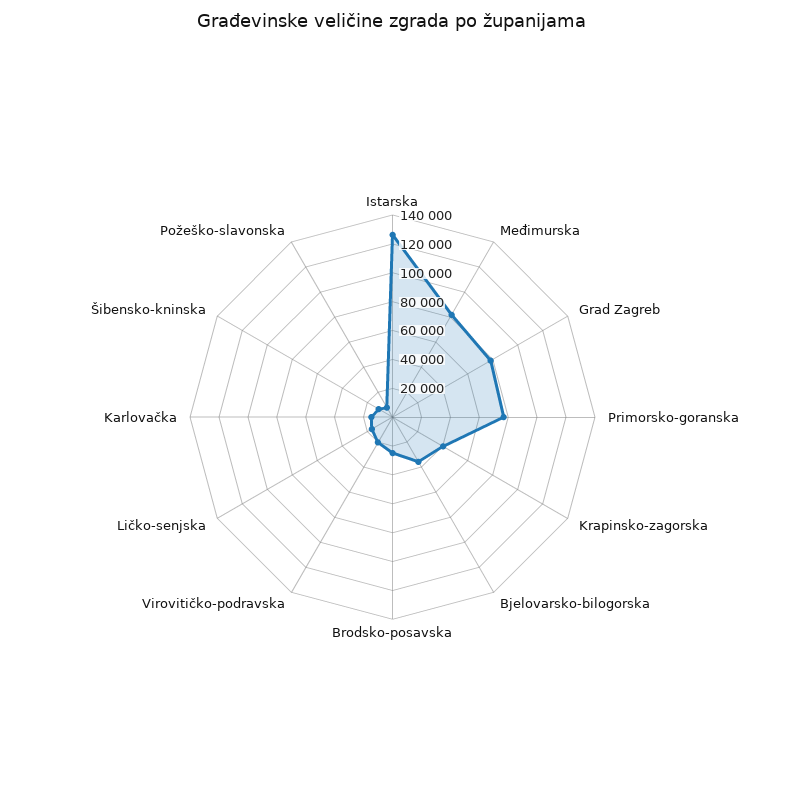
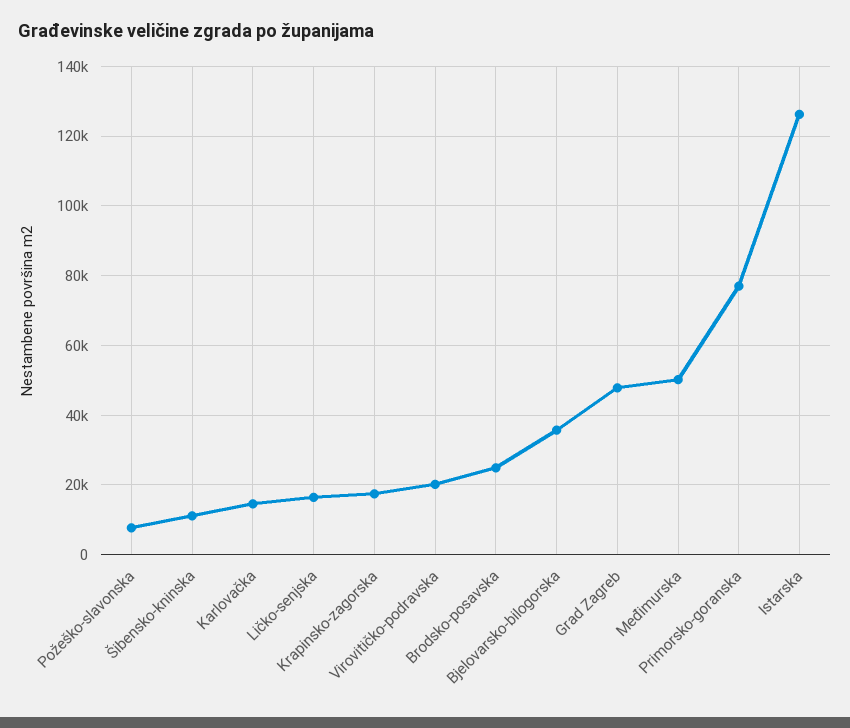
Međimurska: 80000 -> 50000
Grad Zagreb: 80000 -> 48000
Krapinsko-zagorska: 40000 -> 18000

